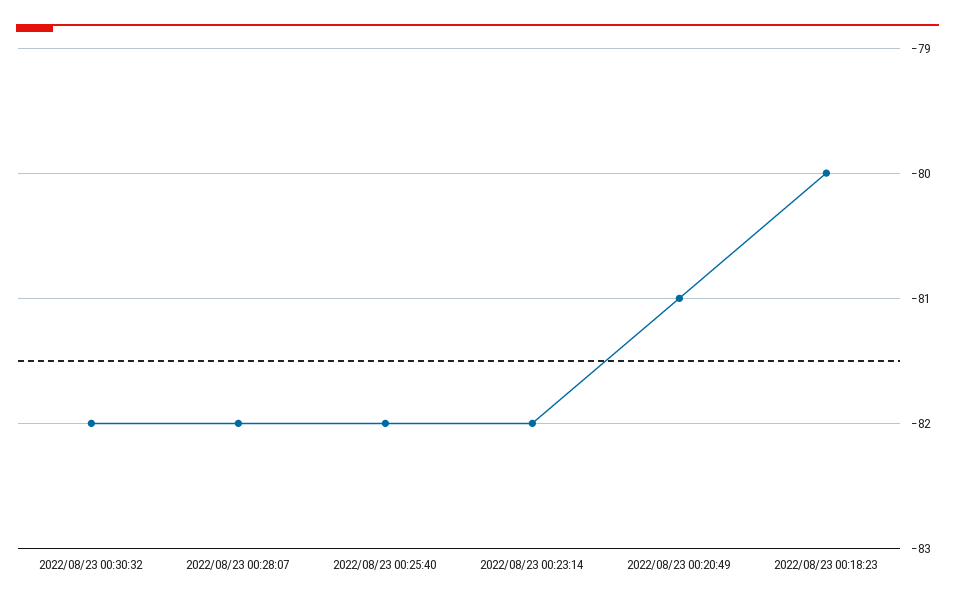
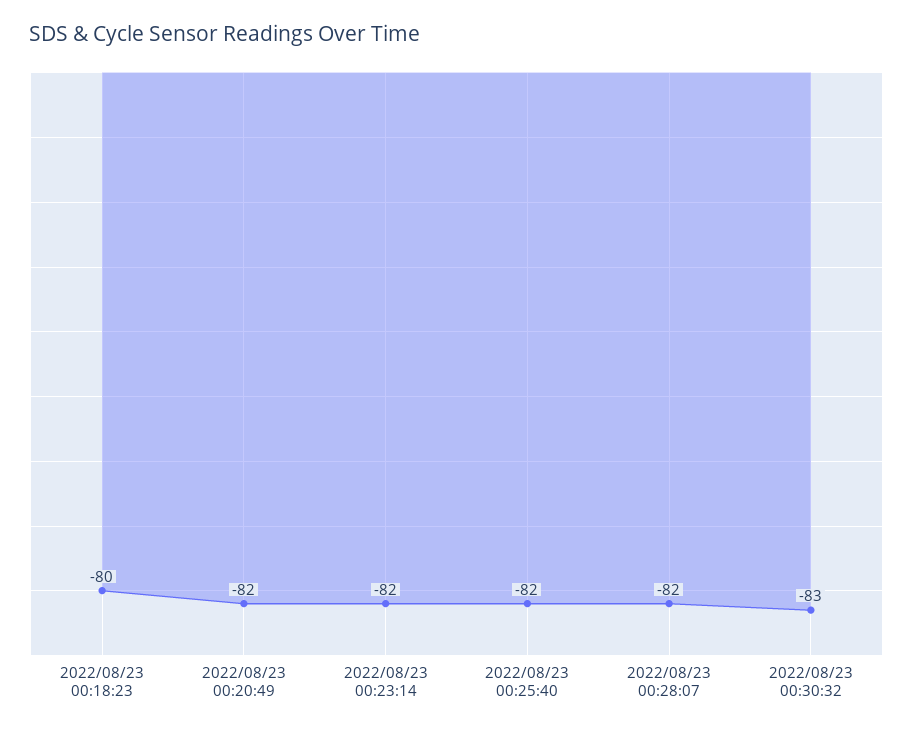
2022/08/23 00:30:32: -82 -> -83
2022/08/23 00:20:49: -81 -> -82

